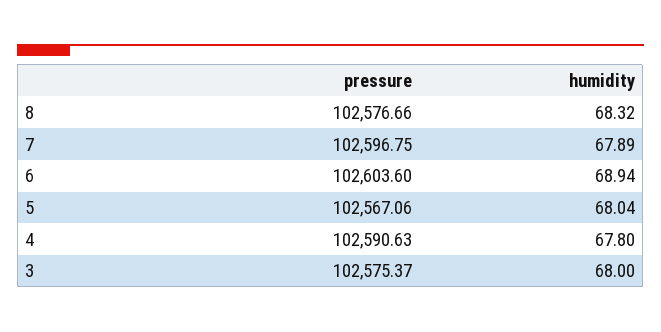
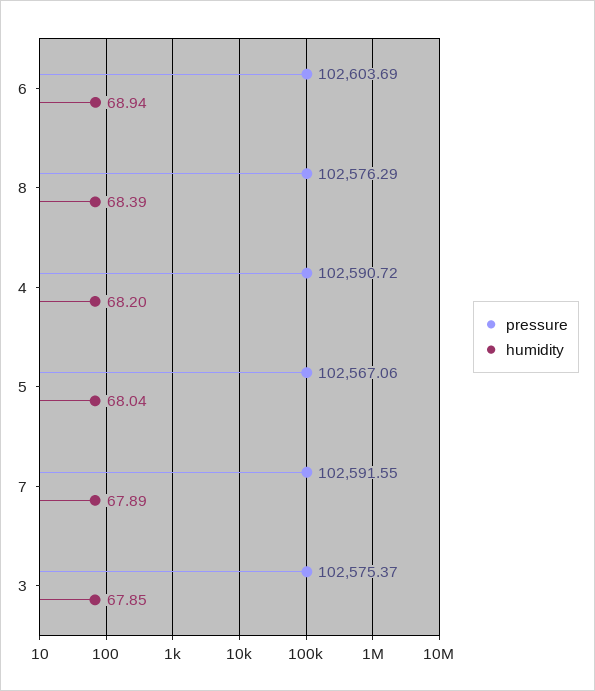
pressure, 8: 102576.66 -> 102576.29
humidity, 8: 68.32 -> 68.39
pressure, 7: 102596.75 -> 102591.55
pressure, 6: 102603.6 -> 102603.69
pressure, 4: 102590.63 -> 102590.72
humidity, 4: 67.8 -> 68.2
humidity, 3: 68 -> 67.85

